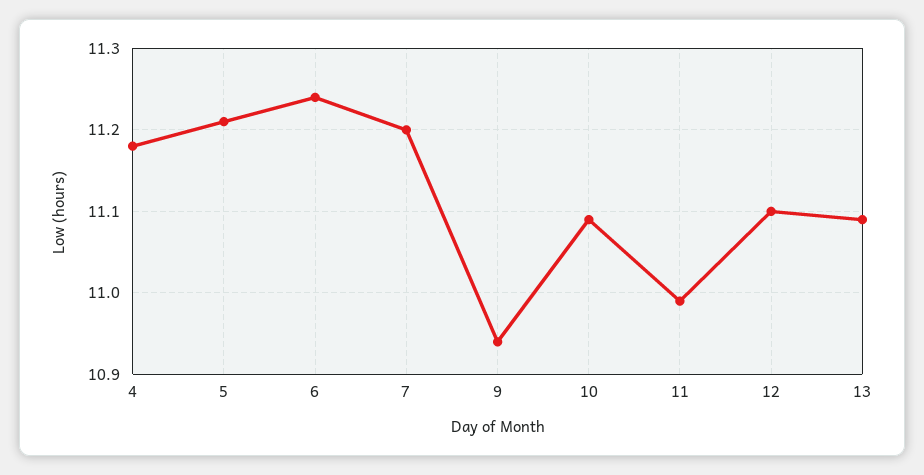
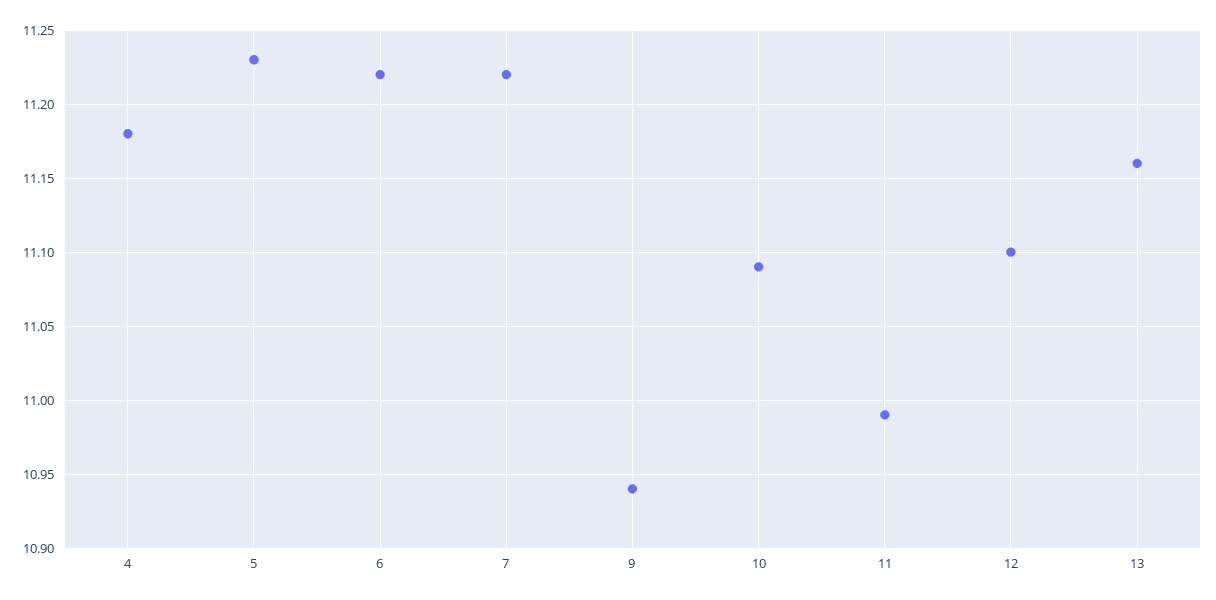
5: 11.21 -> 11.23
6: 11.24 -> 11.22
7: 11.2 -> 11.22
13: 11.09 -> 11.16

